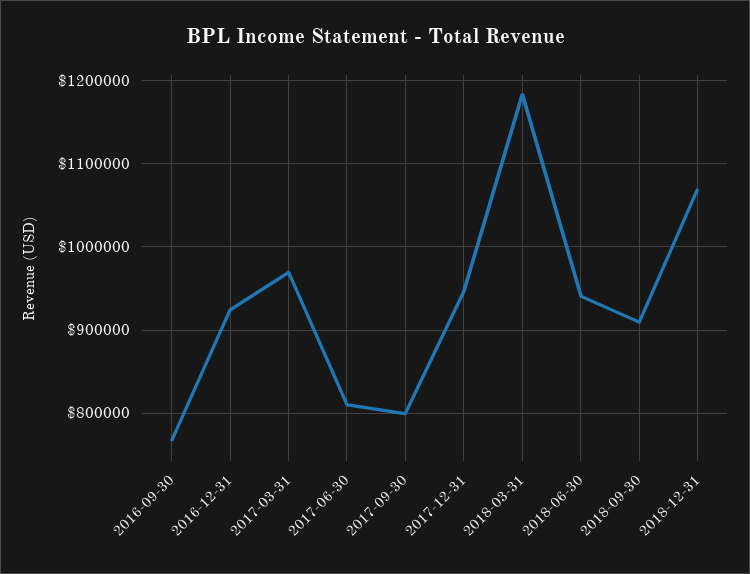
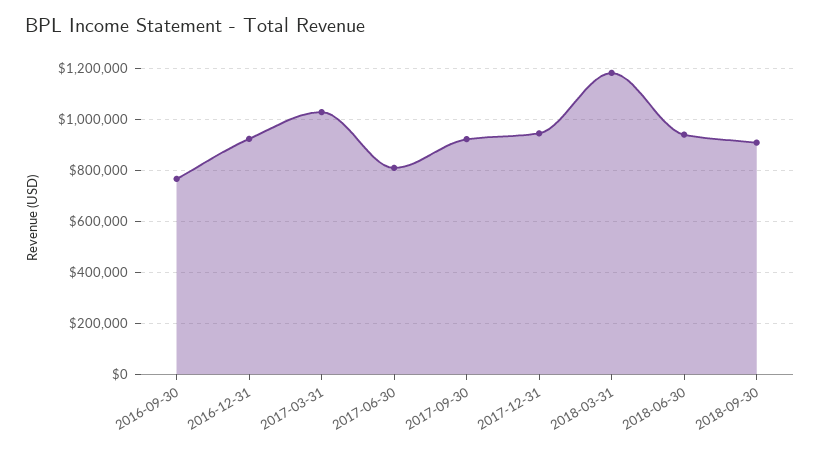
2017-03-31: 970000 -> 1025000
2017-09-30: 800000 -> 925000
2018-12-31: 1070000 -> none

